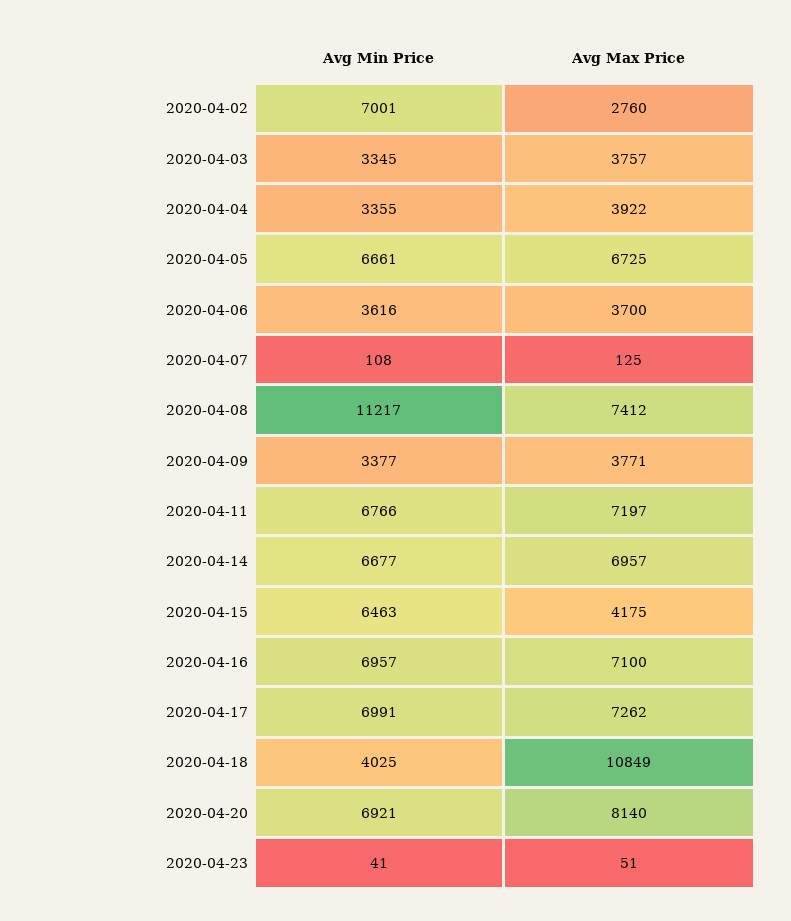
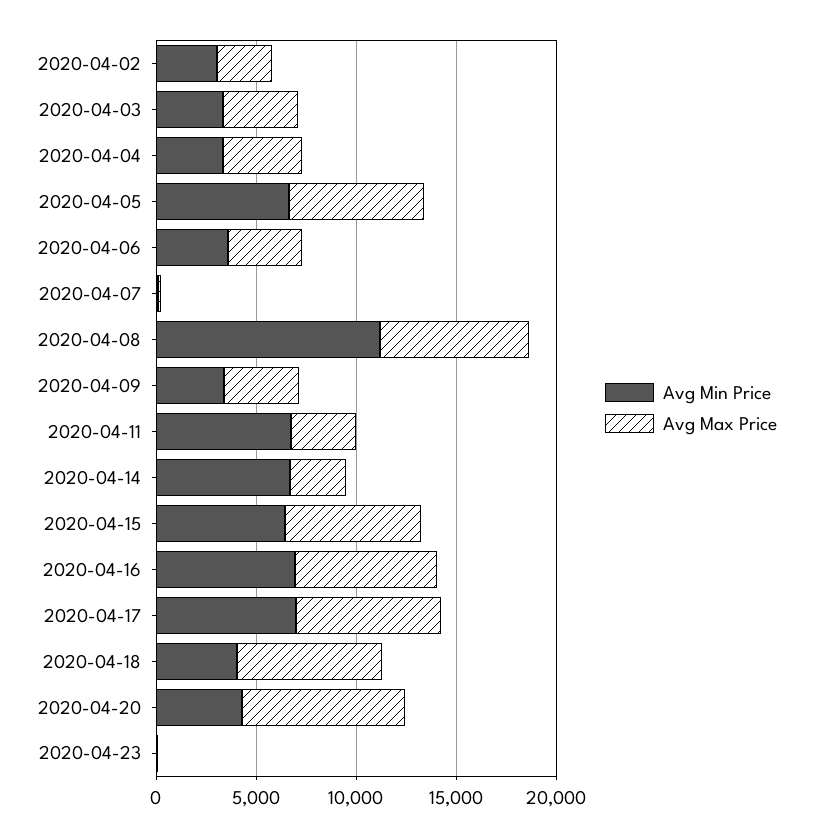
Avg Min Price, 2020-04-02: 7001 -> 3000
Avg Max Price, 2020-04-11: 7197 -> 3000
Avg Max Price, 2020-04-14: 6957 -> 3000
Avg Max Price, 2020-04-15: 4175 -> 7000
Avg Max Price, 2020-04-18: 10849 -> 7000
Avg Min Price, 2020-04-20: 6921 -> 4000

